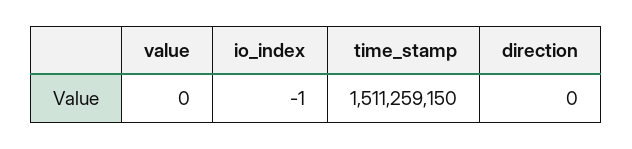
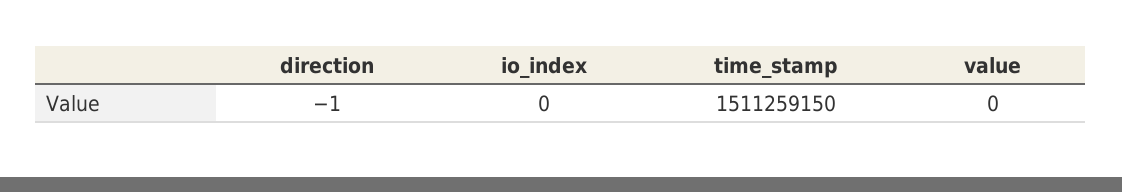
io_index: -1 -> 0
direction: 0 -> -1

